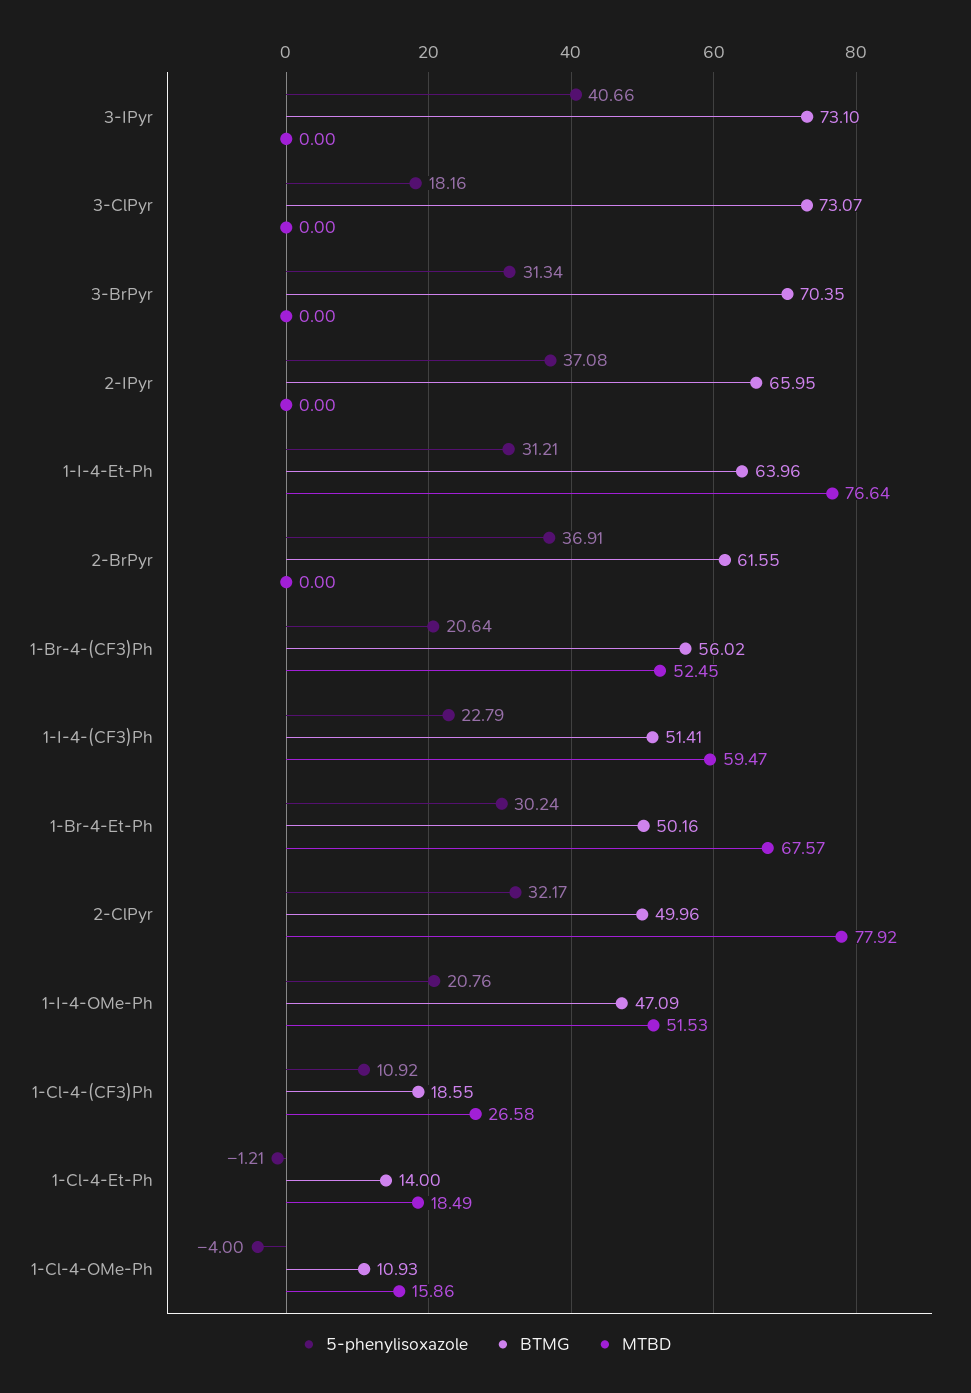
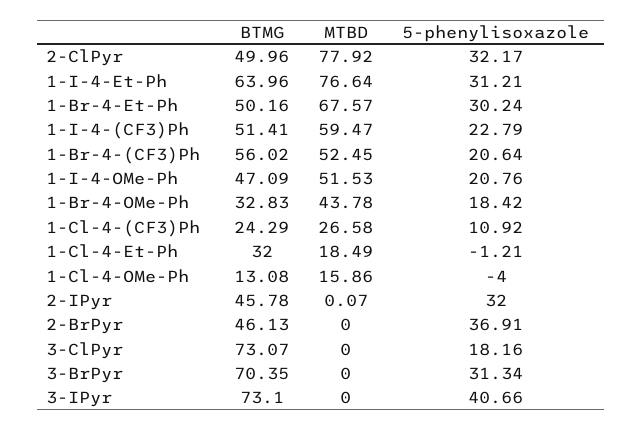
5-phenylisoxazole, 2-IPyr: 37.08 -> 32
BTMG, 2-IPyr: 65.95 -> 45.78
MTBD, 2-IPyr: 0 -> 0.07
BTMG, 2-BrPyr: 61.55 -> 46.13
BTMG, 1-Cl-4-(CF3)Ph: 18.55 -> 24.29
BTMG, 1-Cl-4-Et-Ph: 14 -> 32
BTMG, 1-Cl-4-OMe-Ph: 10.93 -> 13.08
BTMG, 1-Br-4-OMe-Ph: none -> 32.83
MTBD, 1-Br-4-OMe-Ph: none -> 43.78
5-phenylisoxazole, 1-Br-4-OMe-Ph: none -> 18.42

